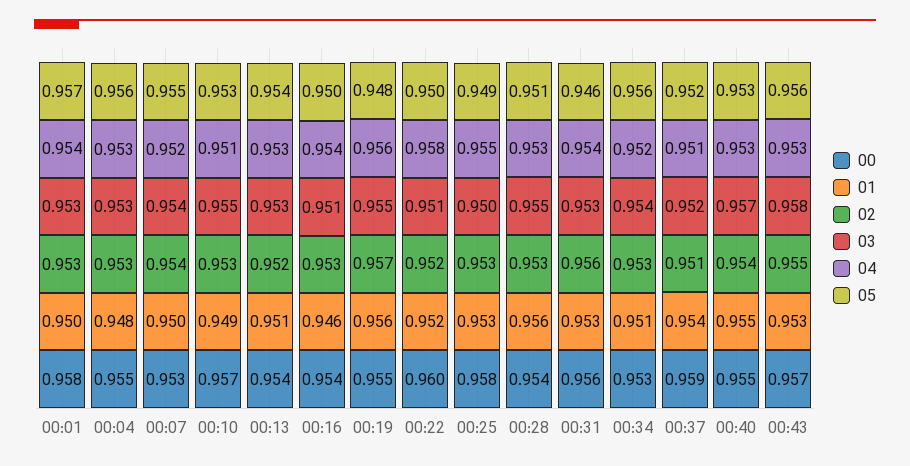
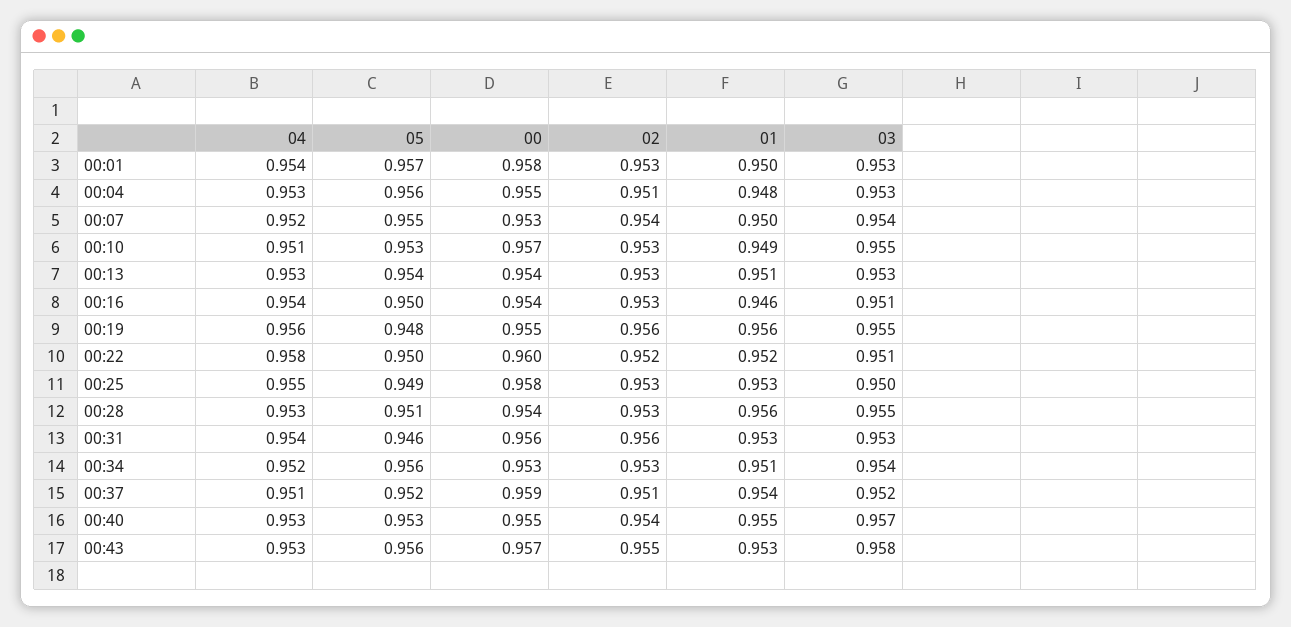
02, 00:04: 0.953 -> 0.951
02, 00:13: 0.952 -> 0.953
02, 00:19: 0.957 -> 0.956

